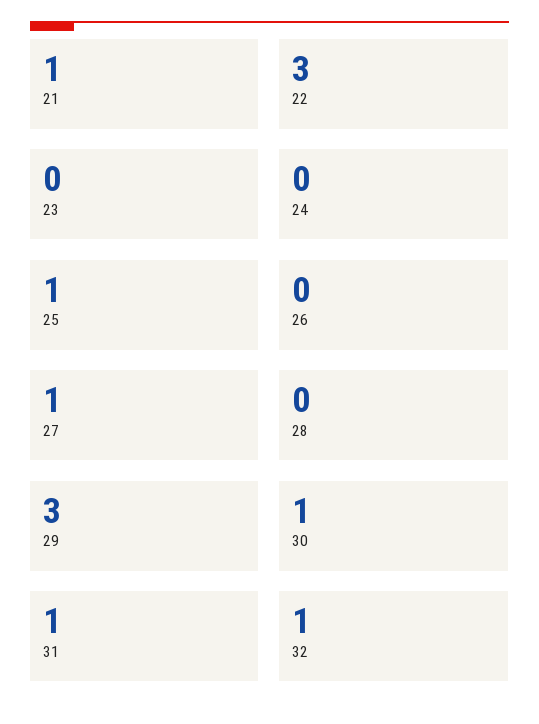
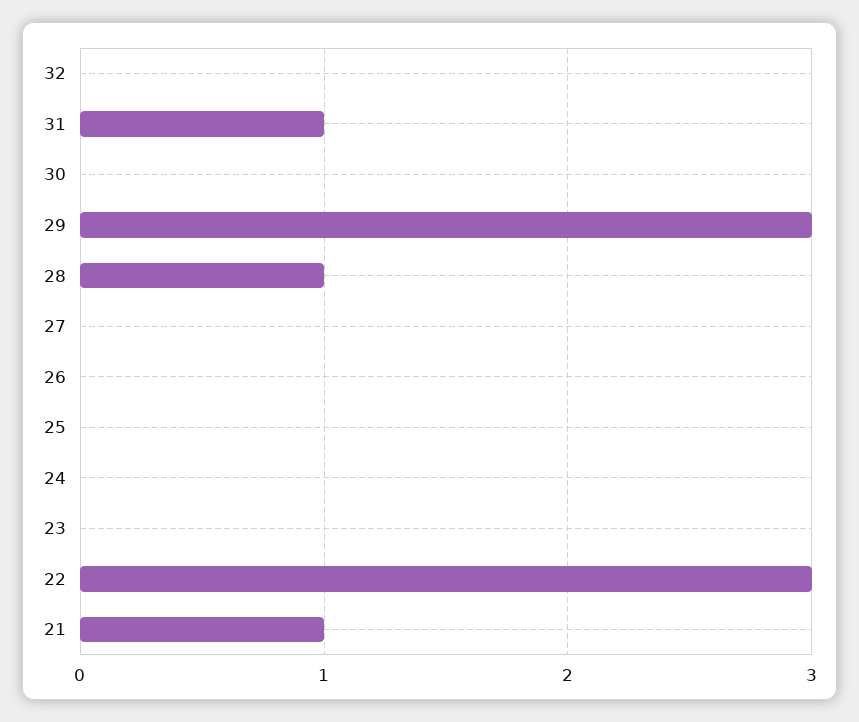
25: 1 -> 0
27: 1 -> 0
28: 0 -> 1
30: 1 -> 0
32: 1 -> 0

